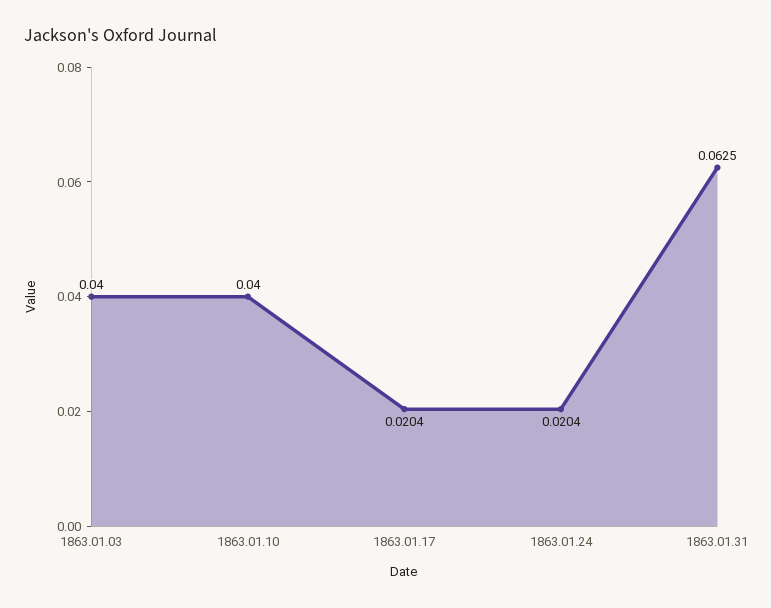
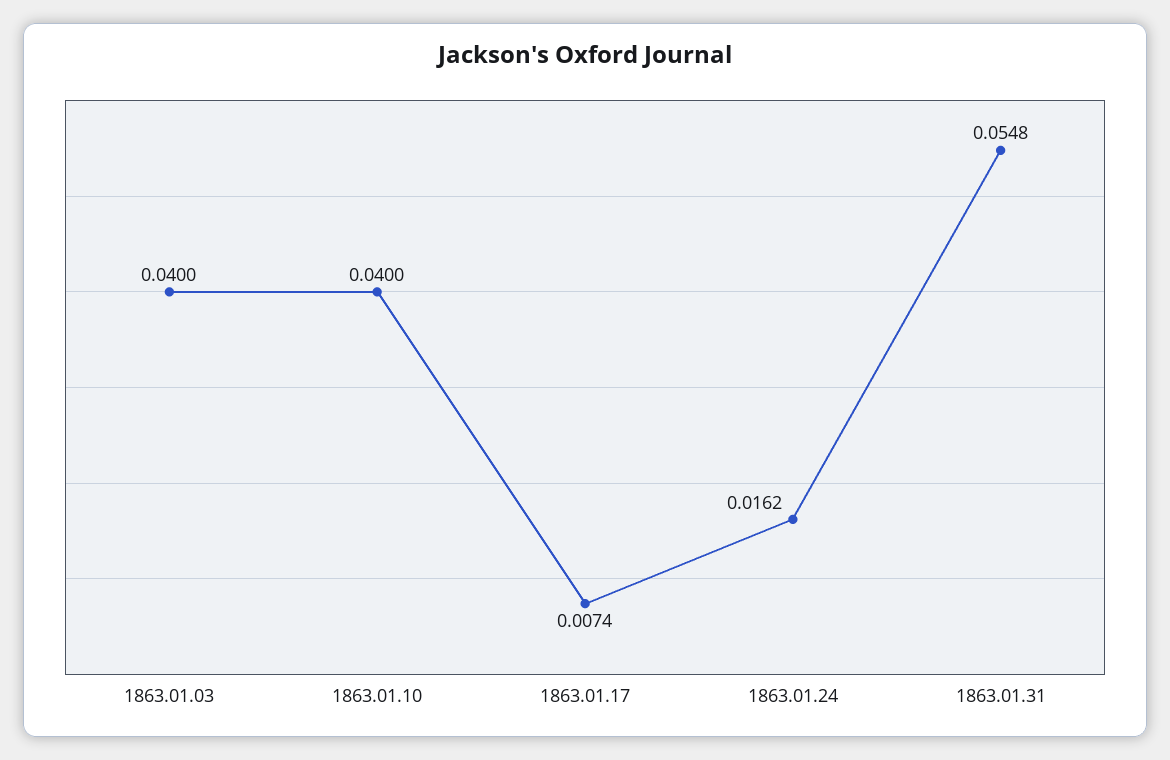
1863.01.17: 0.0204 -> 0.0074
1863.01.24: 0.0204 -> 0.0162
1863.01.31: 0.0625 -> 0.0548

